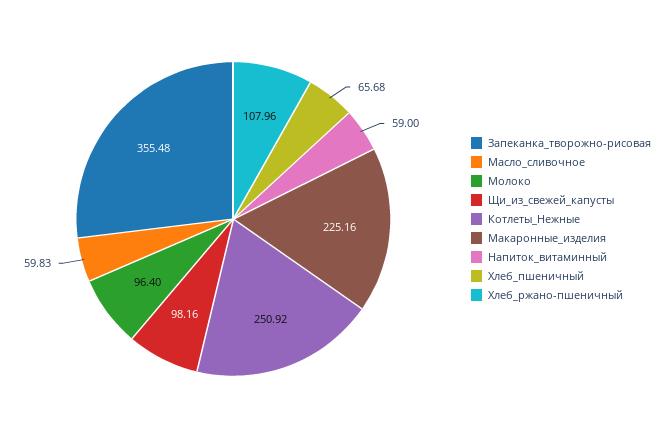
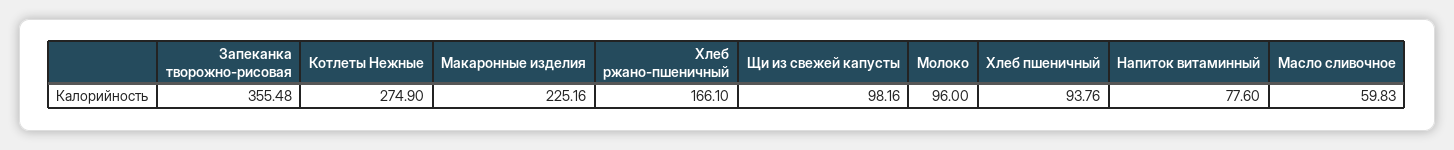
Молоко: 96.4 -> 96
Котлеты_Нежные: 250.92 -> 274.9
Напиток_витаминный: 59 -> 77.6
Хлеб_пшеничный: 65.68 -> 93.76
Хлеб_ржано-пшеничный: 107.96 -> 166.1

